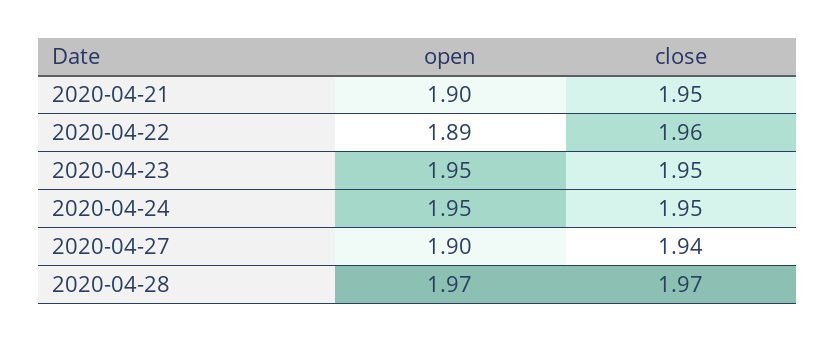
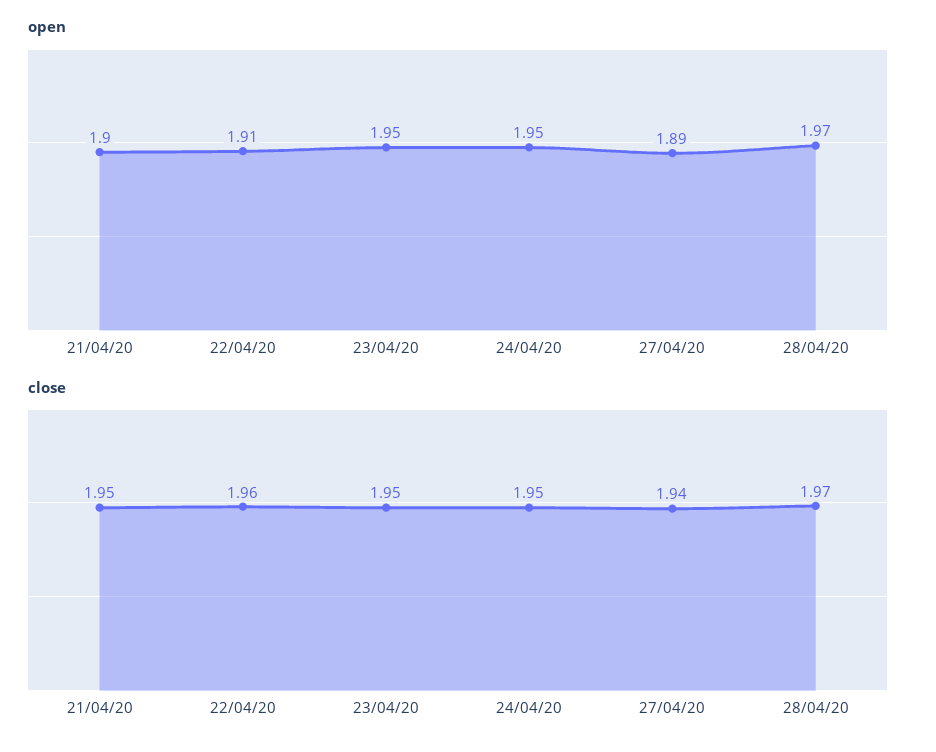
open, 2020-04-22: 1.89 -> 1.91
open, 2020-04-27: 1.9 -> 1.89

